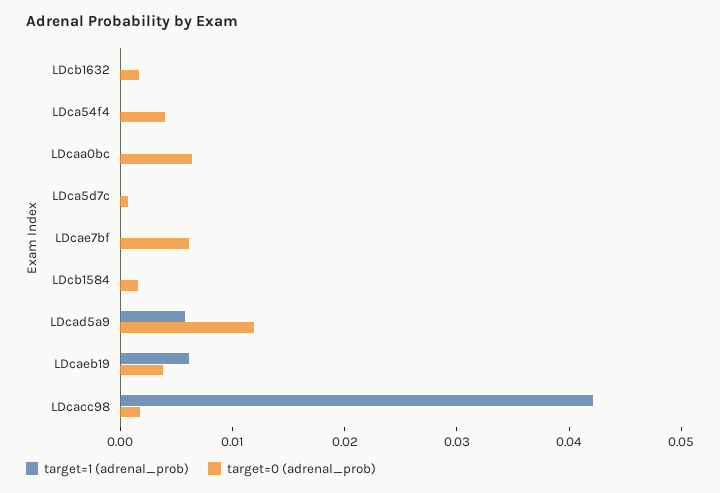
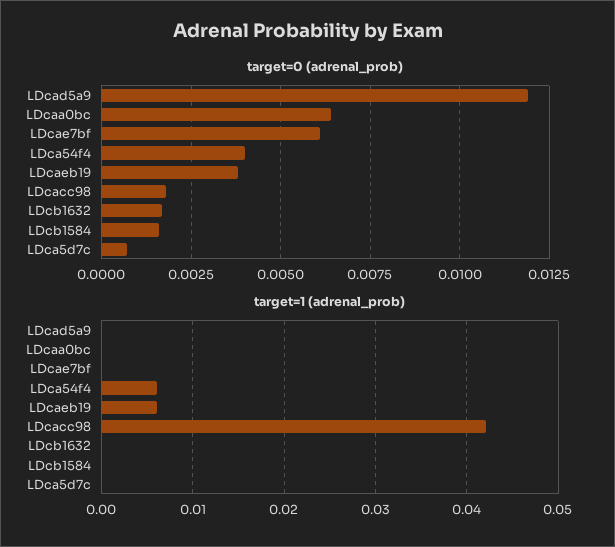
target=1 (adrenal_prob), LDca54f4: 0 -> 0.006
target=1 (adrenal_prob), LDcad5a9: 0.006 -> 0

